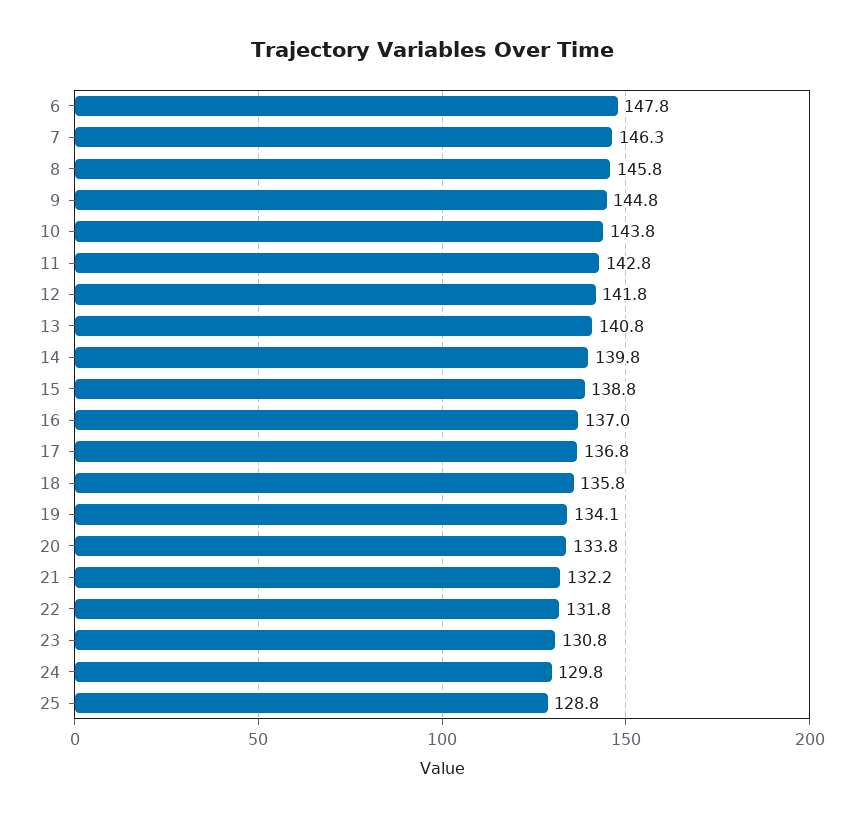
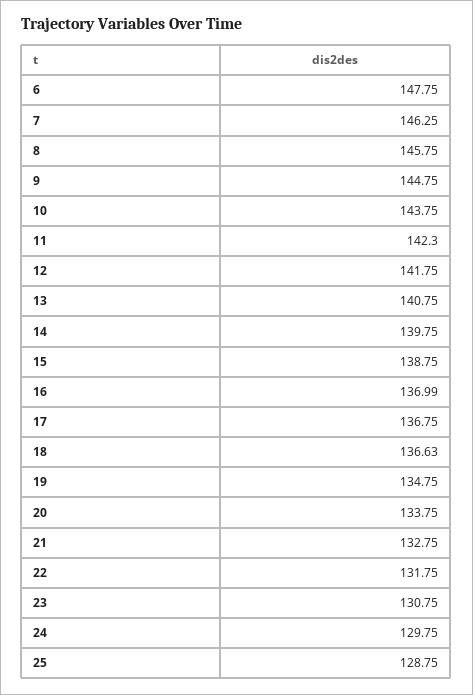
11: 142.8 -> 142.3
18: 135.8 -> 136.63
19: 134.1 -> 134.75
21: 132.2 -> 132.75

